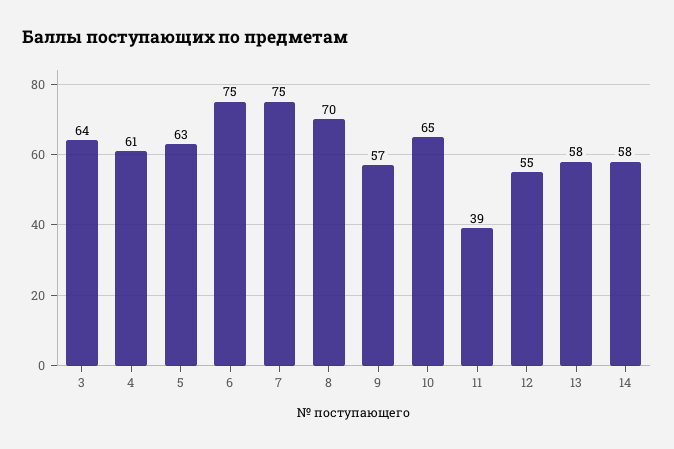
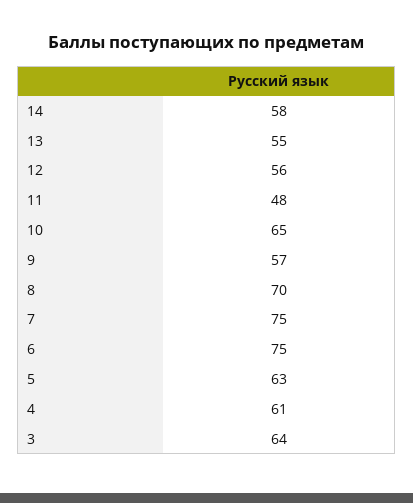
11: 39 -> 48
12: 55 -> 56
13: 58 -> 55

